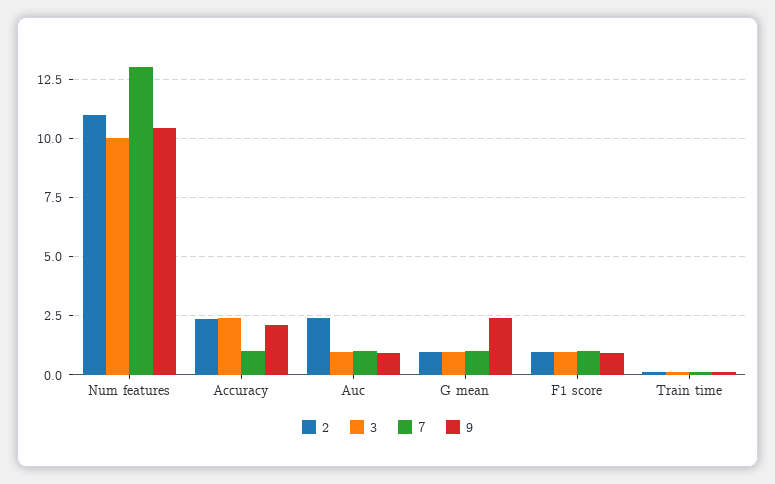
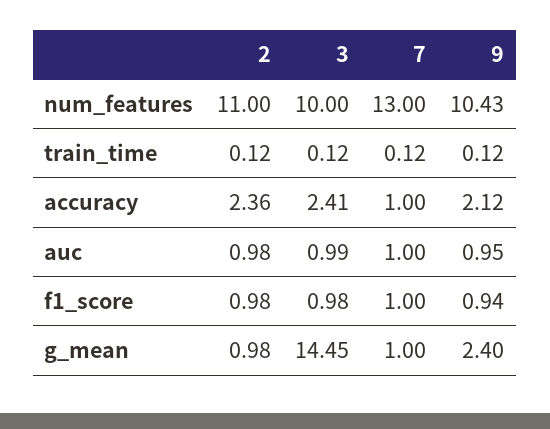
2, Auc: 2.5 -> 0.98
3, G mean: 1 -> 14.45

